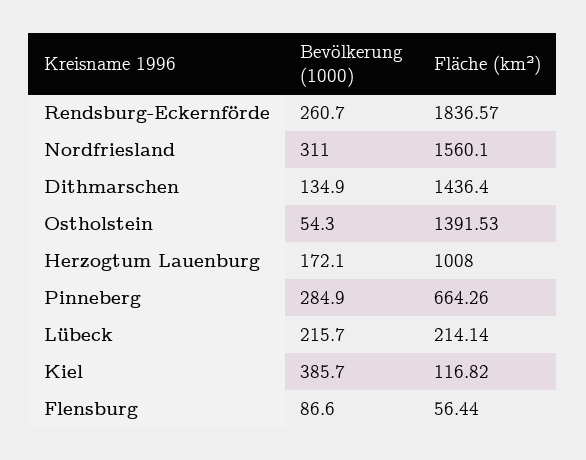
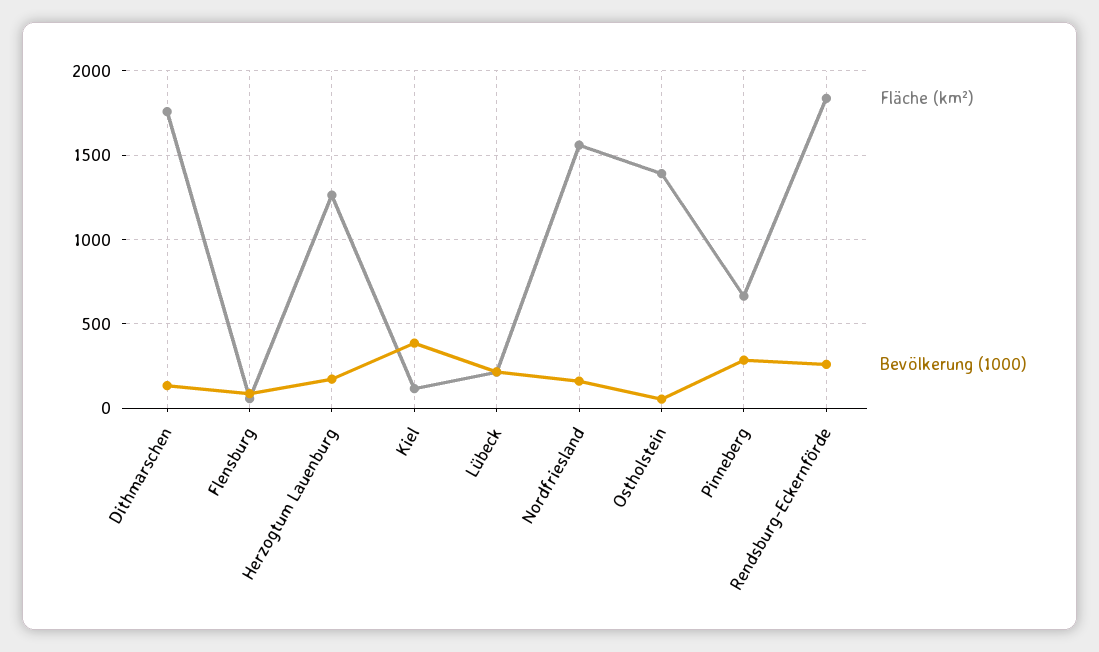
Bevölkerung (1000), Nordfriesland: 311 -> 150
Fläche (km²), Dithmarschen: 1436.4 -> 1750
Fläche (km²), Herzogtum Lauenburg: 1008 -> 1250

